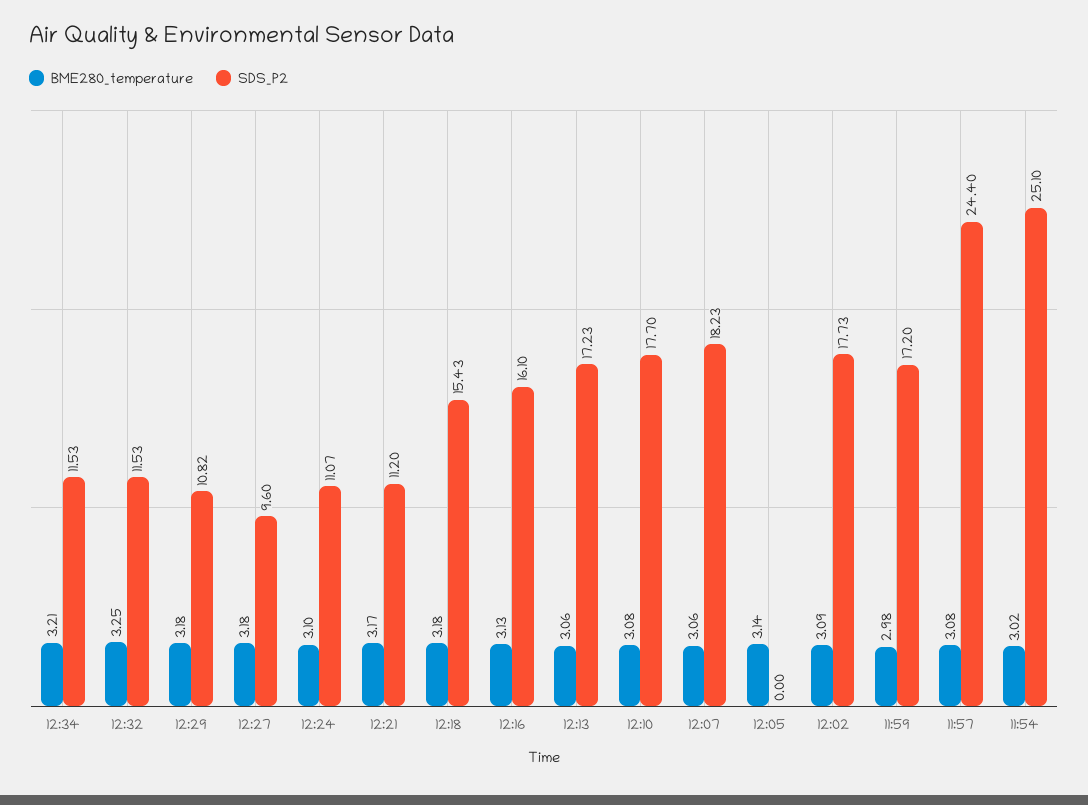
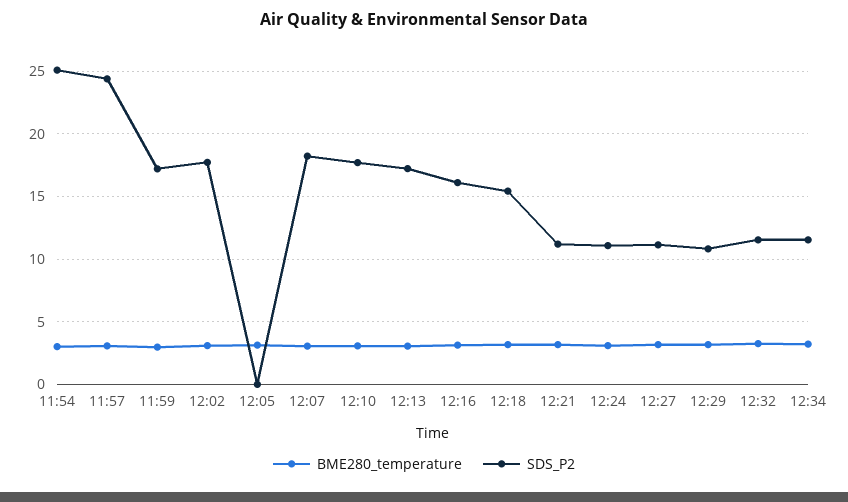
SDS_P2, 12:27: 9.6 -> 11

